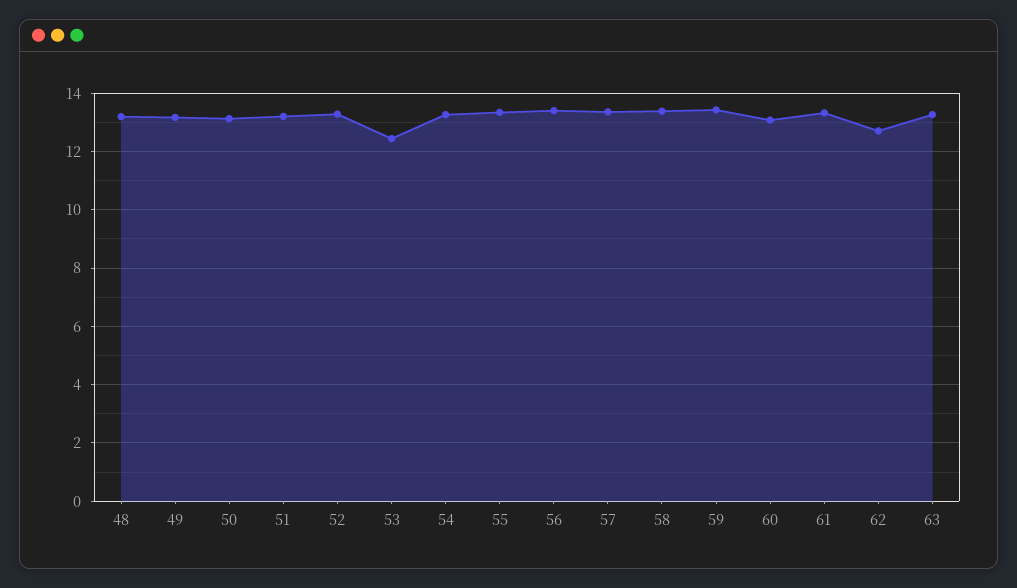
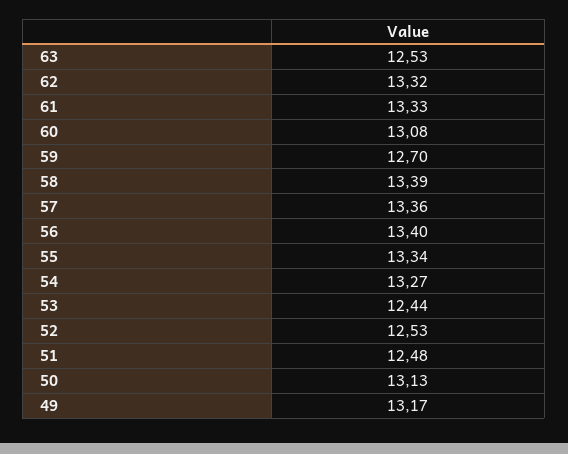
48: 13.25 -> none
51: 13.25 -> 12.48
52: 13.25 -> 12.53
59: 13.5 -> 12.7
62: 12.75 -> 13.32
63: 13.25 -> 12.53

